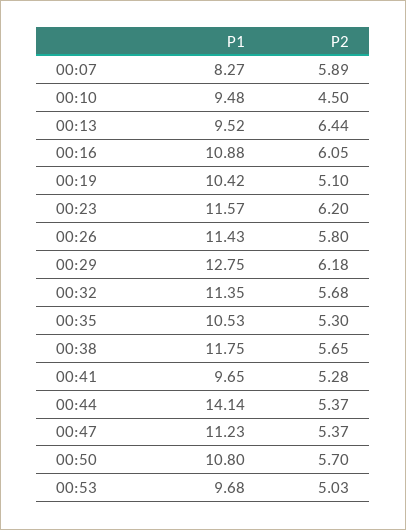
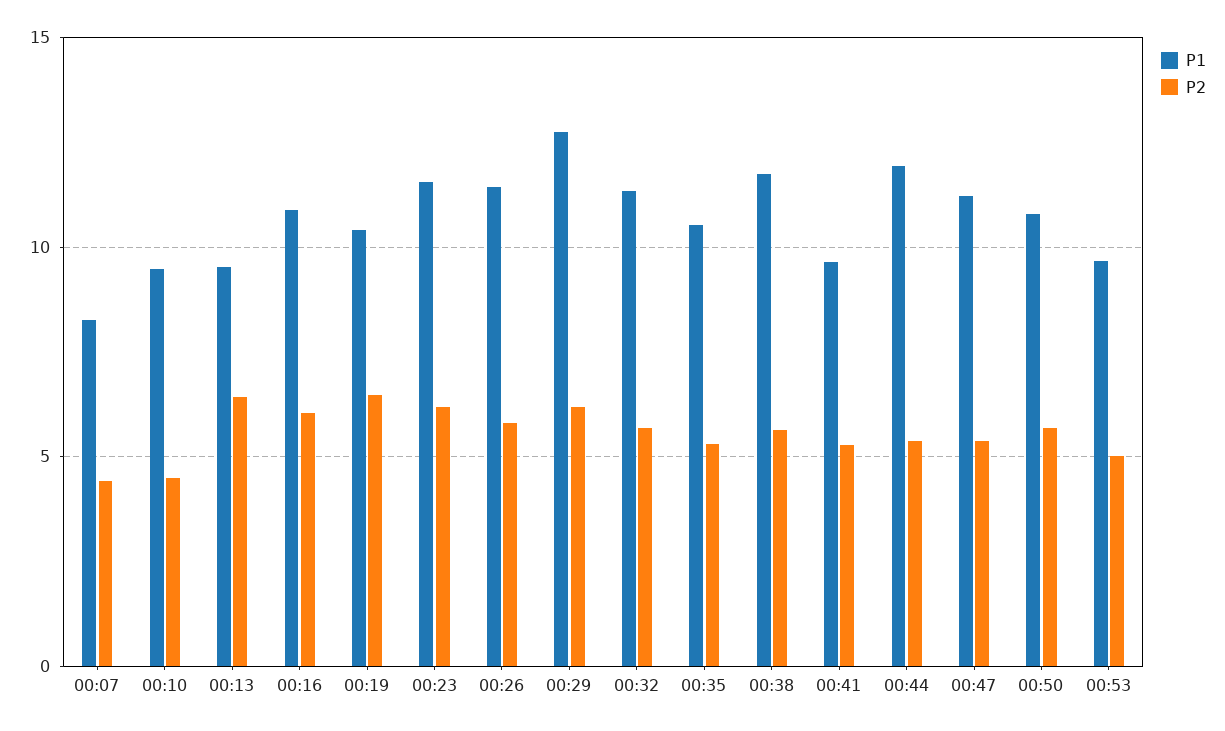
P2, 00:07: 5.89 -> 4.5
P2, 00:19: 5.1 -> 6.5
P1, 00:44: 14.14 -> 12

